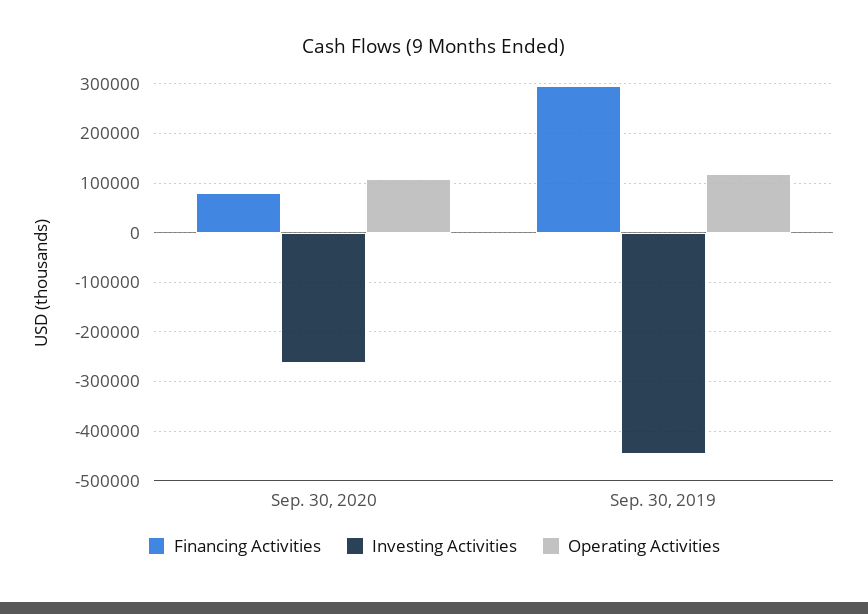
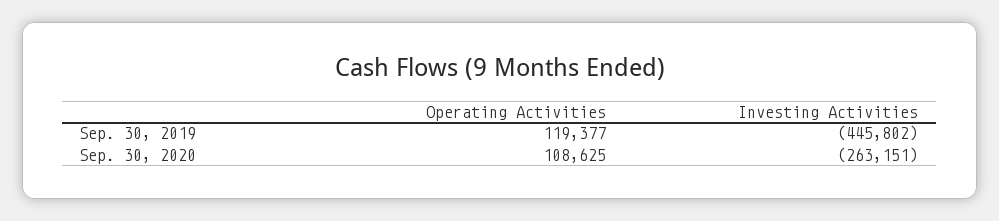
Financing Activities, Sep. 30, 2020: 80000 -> none
Financing Activities, Sep. 30, 2019: 300000 -> none

